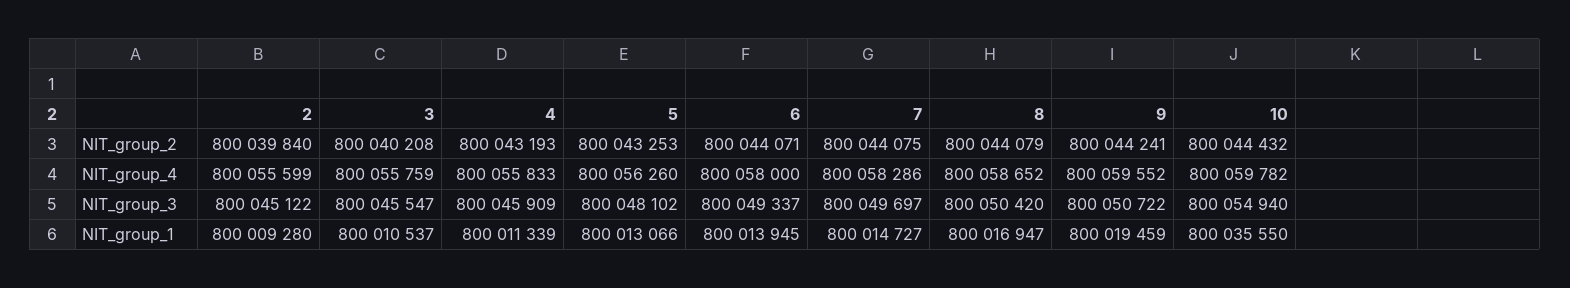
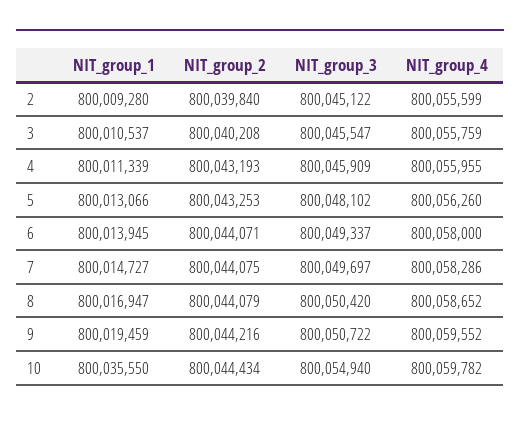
9, NIT_group_2: 800044241 -> 800044216
10, NIT_group_2: 800044432 -> 800044434
4, NIT_group_4: 800055833 -> 800055955

